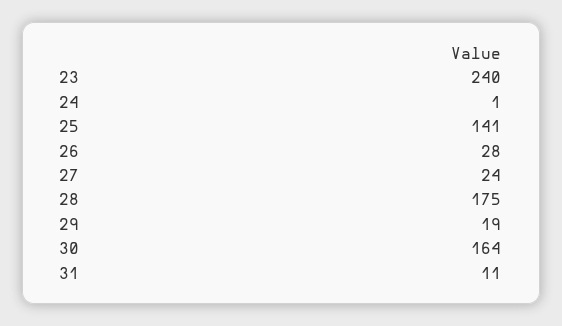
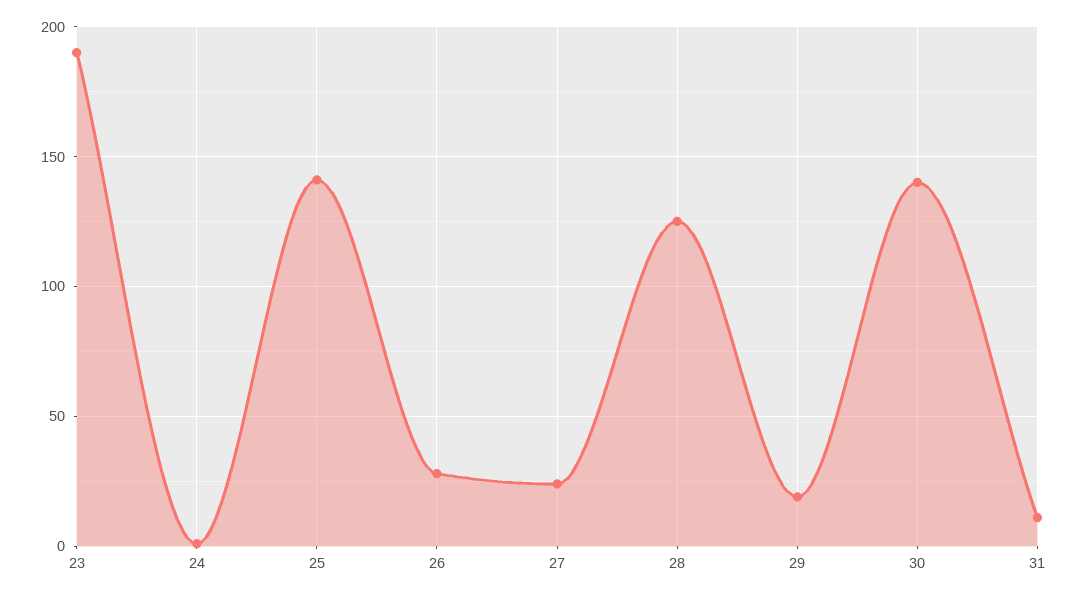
23: 240 -> 190
28: 175 -> 125
30: 164 -> 140

